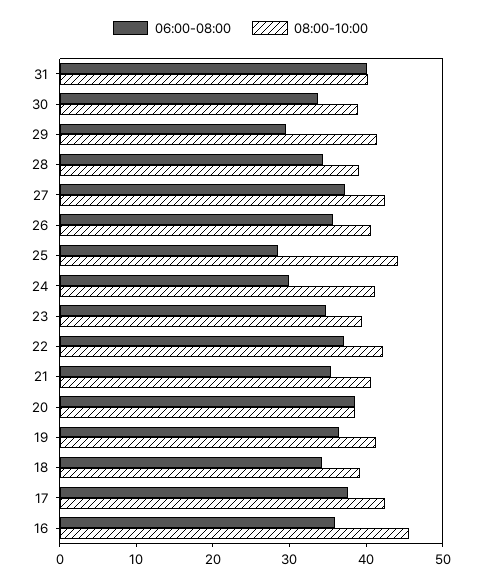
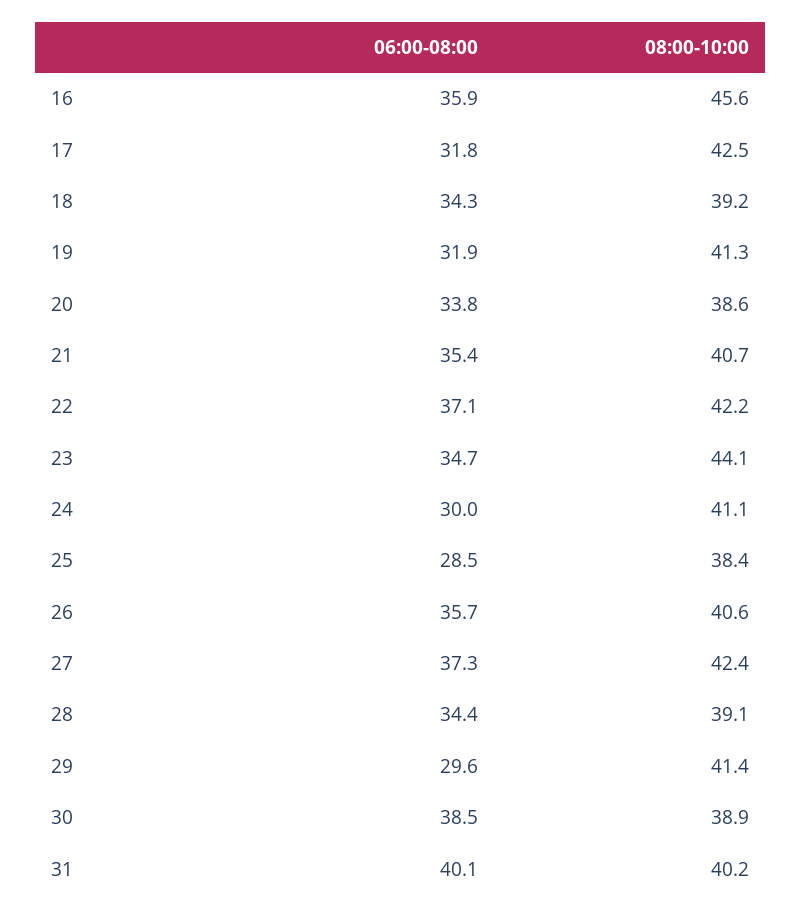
06:00-08:00, 30: 34 -> 38.5
08:00-10:00, 25: 44 -> 38.4
08:00-10:00, 23: 40 -> 44.1
06:00-08:00, 20: 38 -> 33.8
06:00-08:00, 19: 36 -> 31.9
06:00-08:00, 17: 38 -> 31.8

